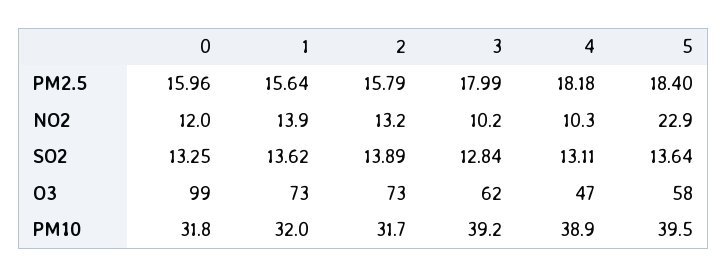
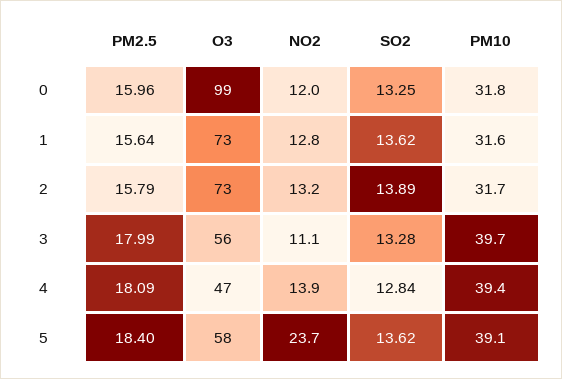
4, PM2.5: 18.18 -> 18.09
1, NO2: 13.9 -> 12.8
3, NO2: 10.2 -> 11.1
4, NO2: 10.3 -> 13.9
5, NO2: 22.9 -> 23.7
3, SO2: 12.84 -> 13.28
4, SO2: 13.11 -> 12.84
5, SO2: 13.64 -> 13.62
3, O3: 62 -> 56
1, PM10: 32 -> 31.6
3, PM10: 39.2 -> 39.7
4, PM10: 38.9 -> 39.4
5, PM10: 39.5 -> 39.1

